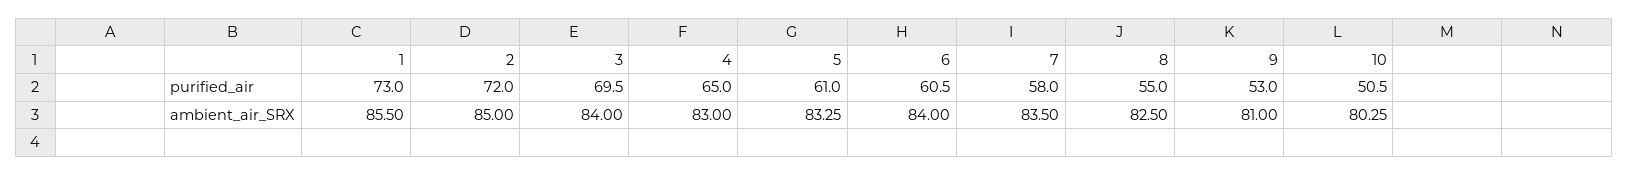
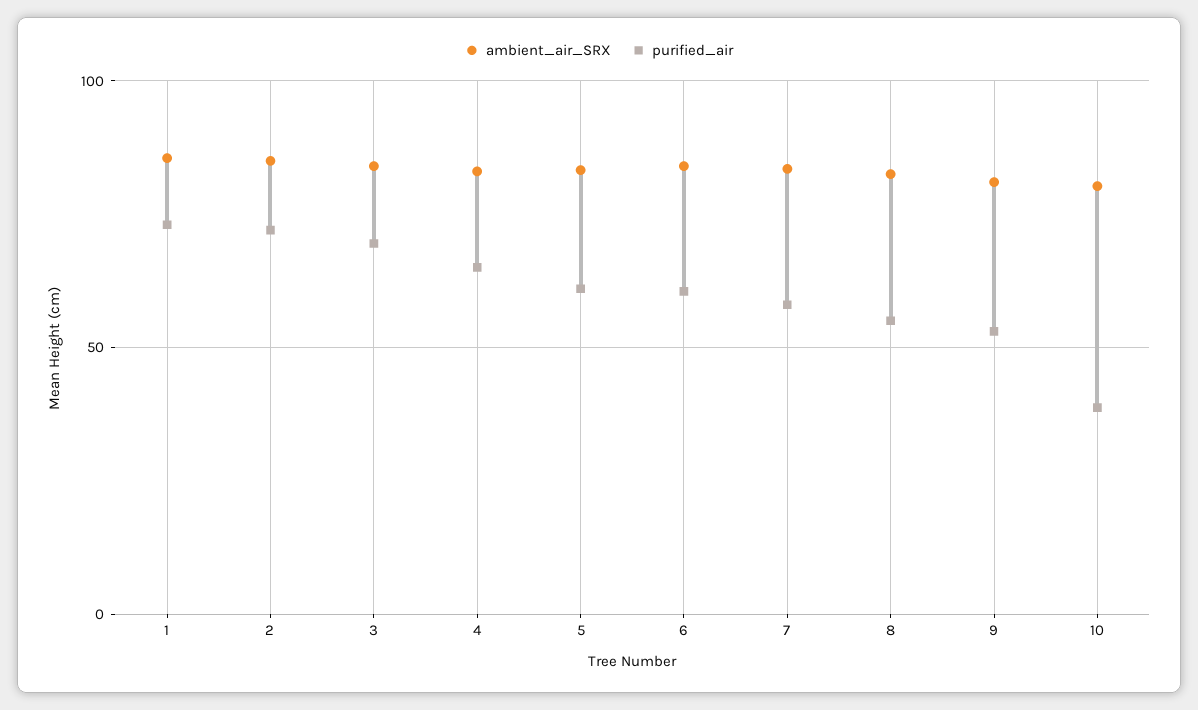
purified_air, 10: 50.5 -> 40

